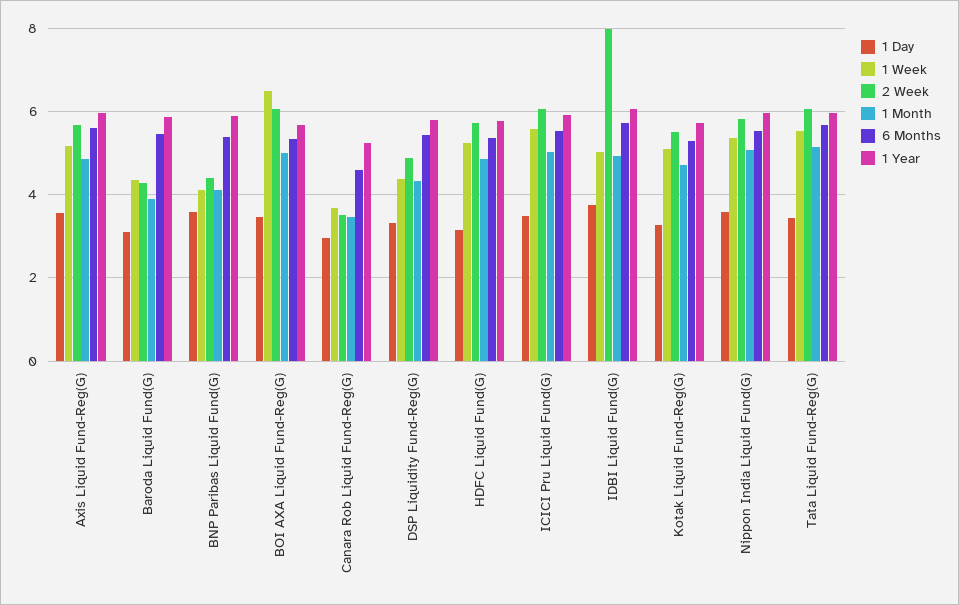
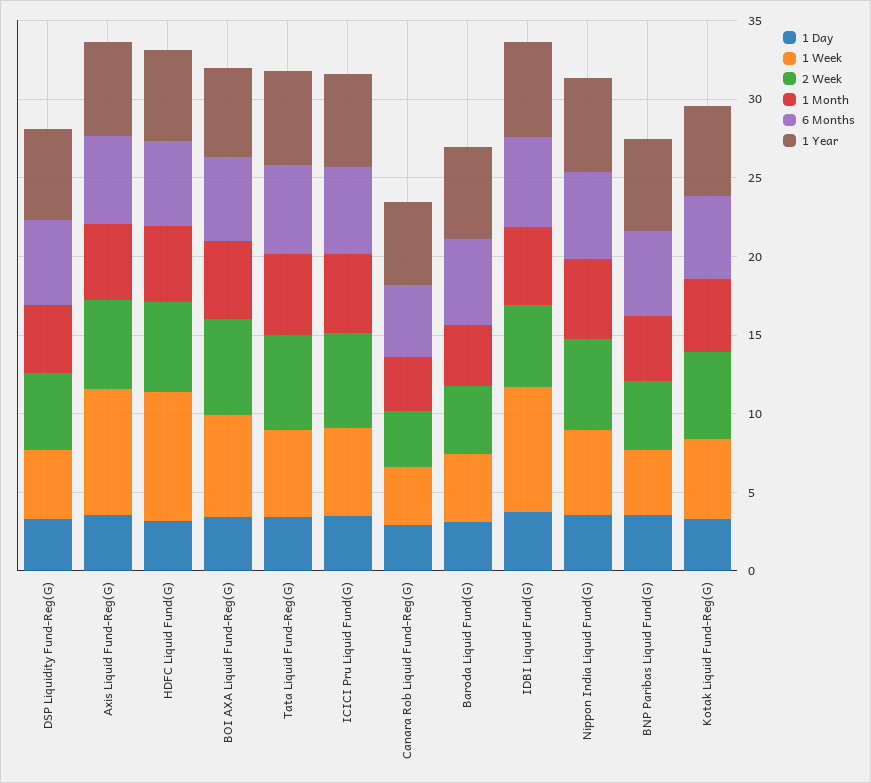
1 Week, Axis Liquid Fund-Reg(G): 5.2 -> 8
1 Week, HDFC Liquid Fund(G): 5.2 -> 8
1 Week, IDBI Liquid Fund(G): 5 -> 8
2 Week, IDBI Liquid Fund(G): 8 -> 5

